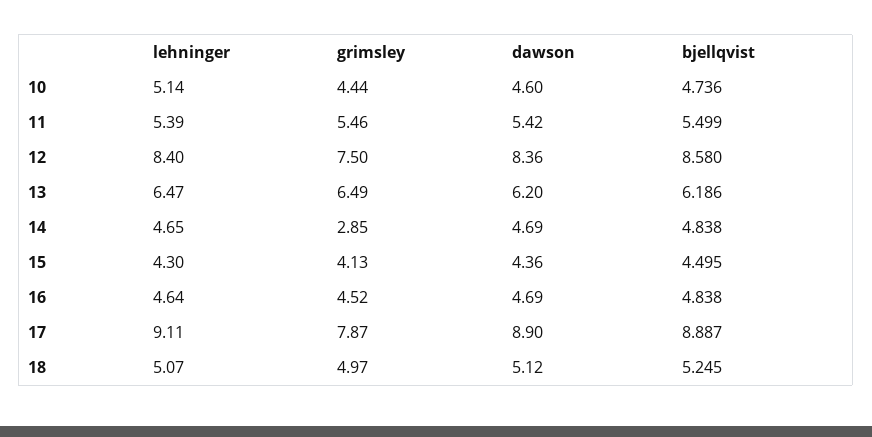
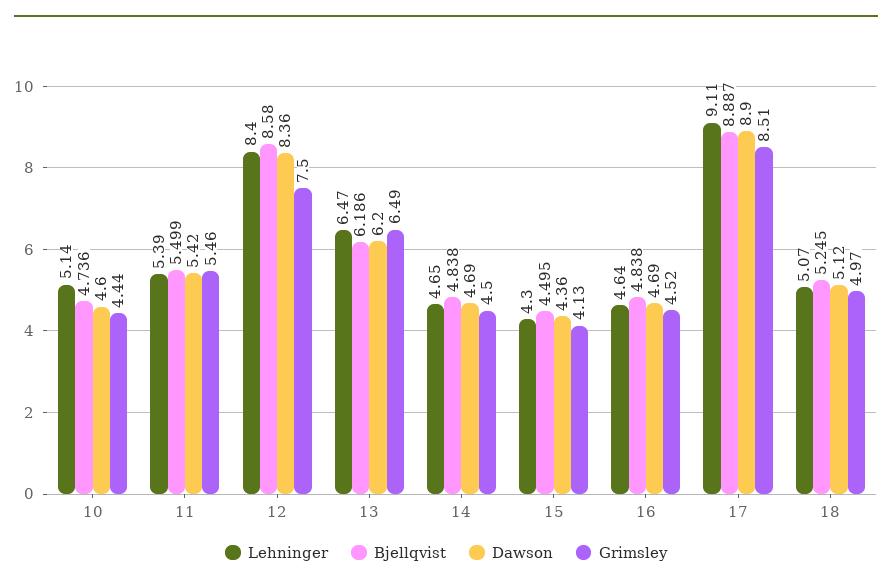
grimsley, 14: 2.85 -> 4.5
grimsley, 17: 7.87 -> 8.51

